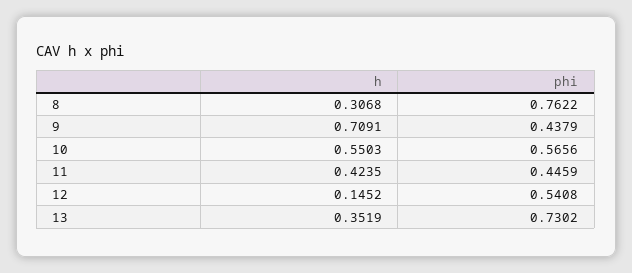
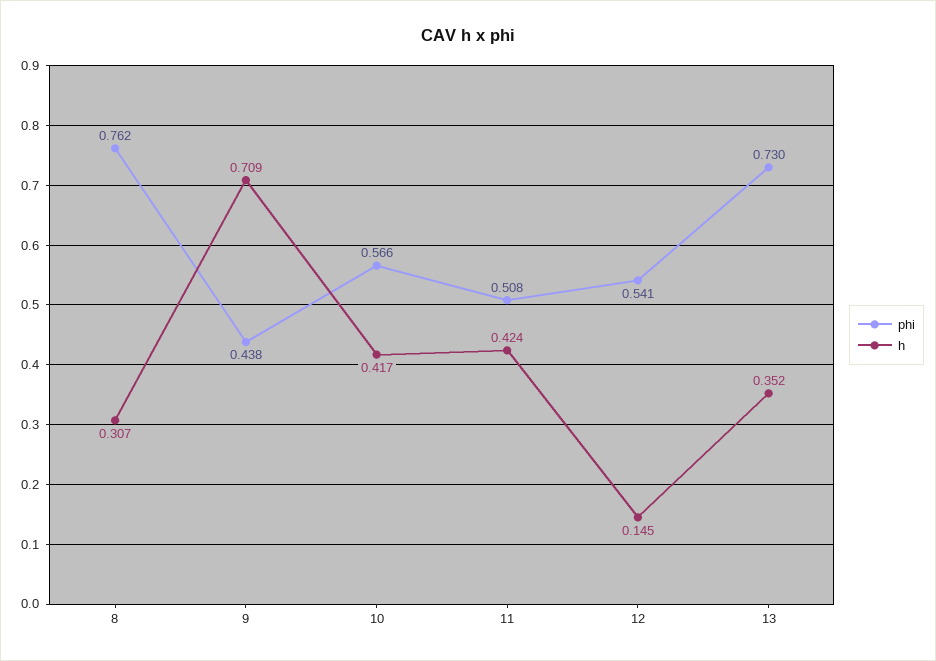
h, 10: 0.5503 -> 0.417
phi, 11: 0.4459 -> 0.508

